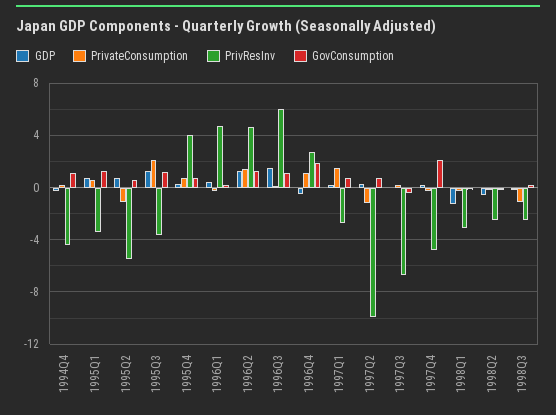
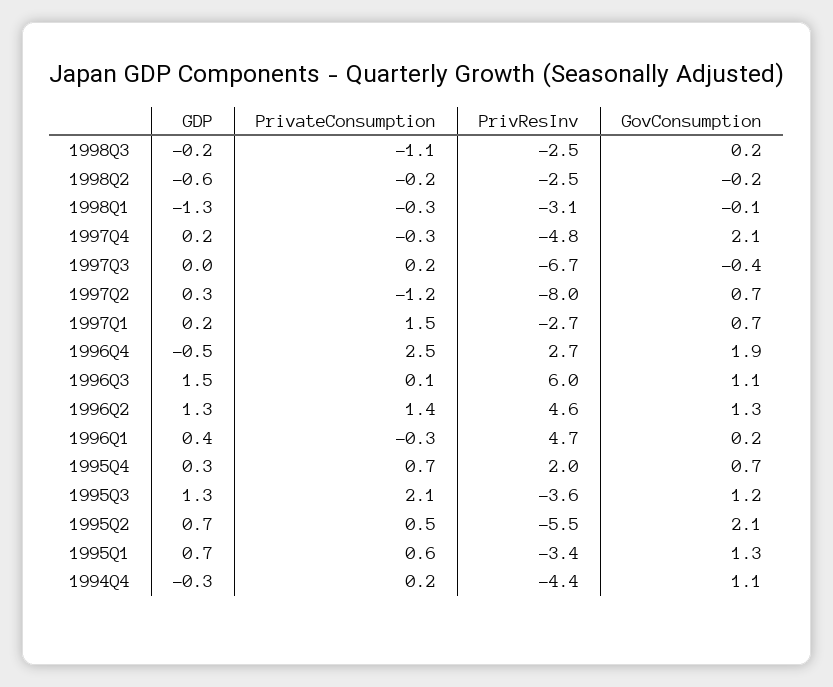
PrivateConsumption, 1995Q2: -1 -> 0.5
GovConsumption, 1995Q2: 0.5 -> 2.1
PrivResInv, 1995Q4: 4 -> 2
PrivateConsumption, 1996Q4: 1 -> 2.5
PrivResInv, 1997Q2: -10 -> -8

